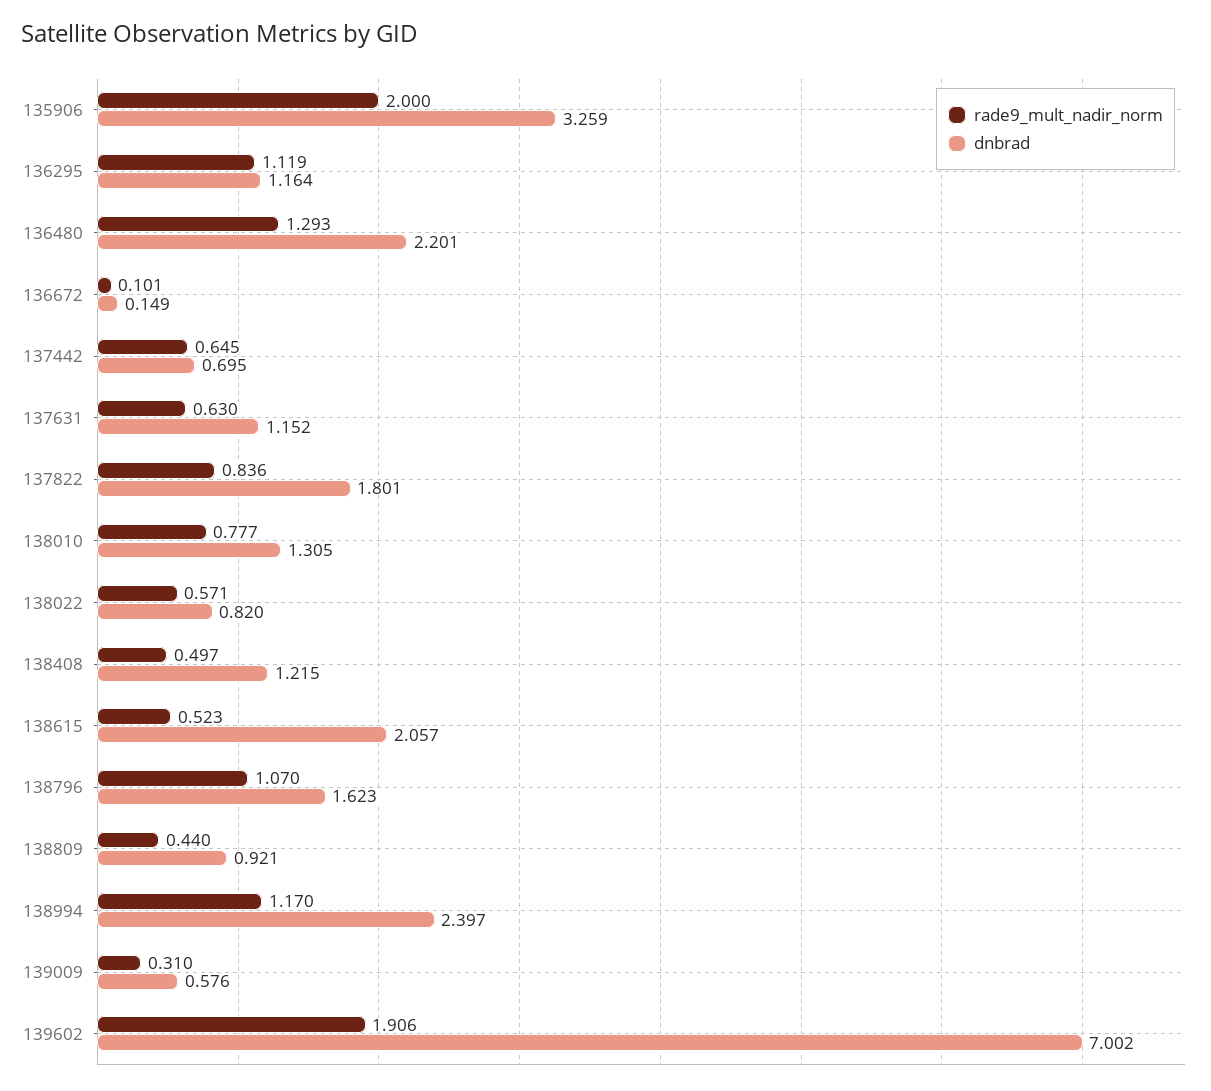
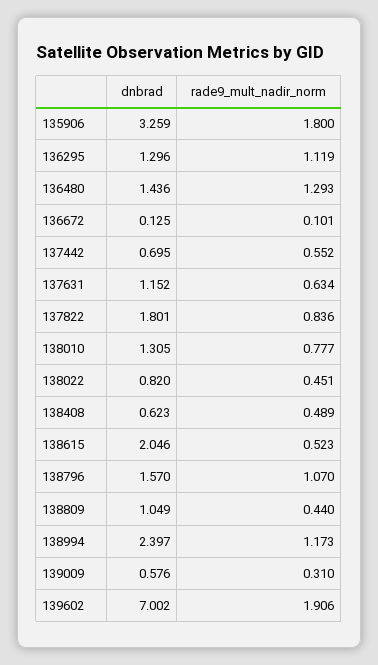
rade9_mult_nadir_norm, 135906: 2 -> 1.8
dnbrad, 136295: 1.164 -> 1.296
dnbrad, 136480: 2.201 -> 1.436
dnbrad, 136672: 0.149 -> 0.125
rade9_mult_nadir_norm, 137442: 0.645 -> 0.552
rade9_mult_nadir_norm, 137631: 0.63 -> 0.634
rade9_mult_nadir_norm, 138022: 0.571 -> 0.451
rade9_mult_nadir_norm, 138408: 0.497 -> 0.489
dnbrad, 138408: 1.215 -> 0.623
dnbrad, 138615: 2.057 -> 2.046
dnbrad, 138796: 1.623 -> 1.57
dnbrad, 138809: 0.921 -> 1.049
rade9_mult_nadir_norm, 138994: 1.17 -> 1.173

